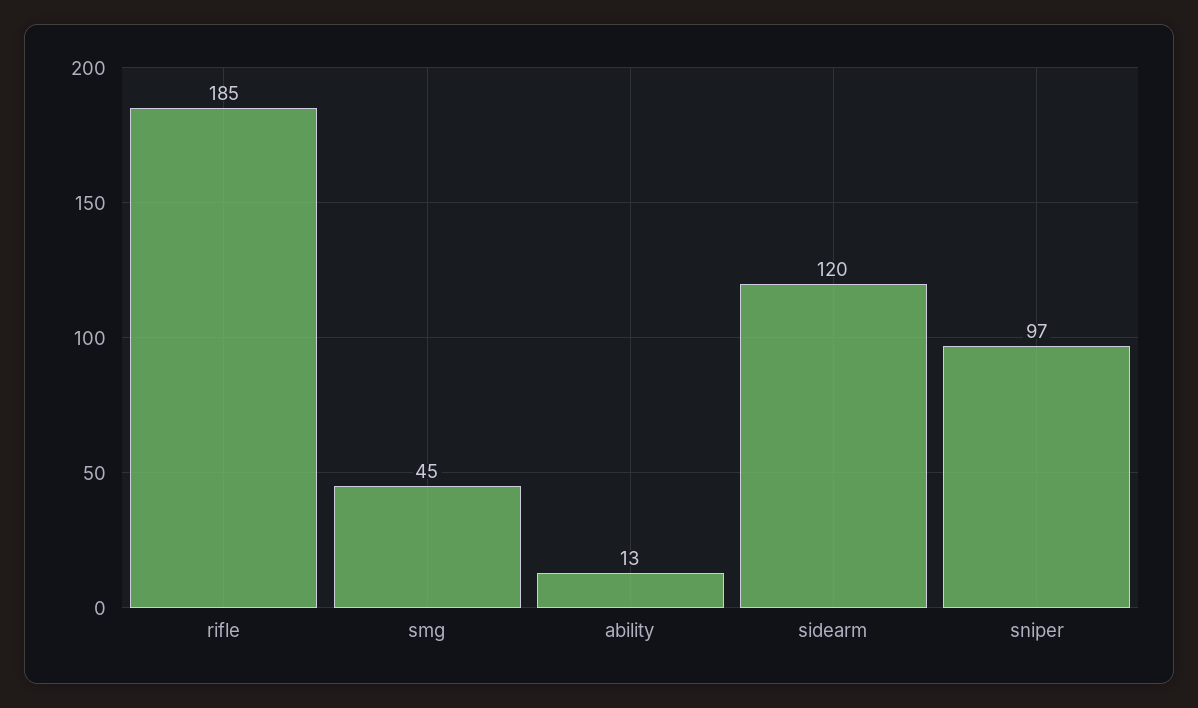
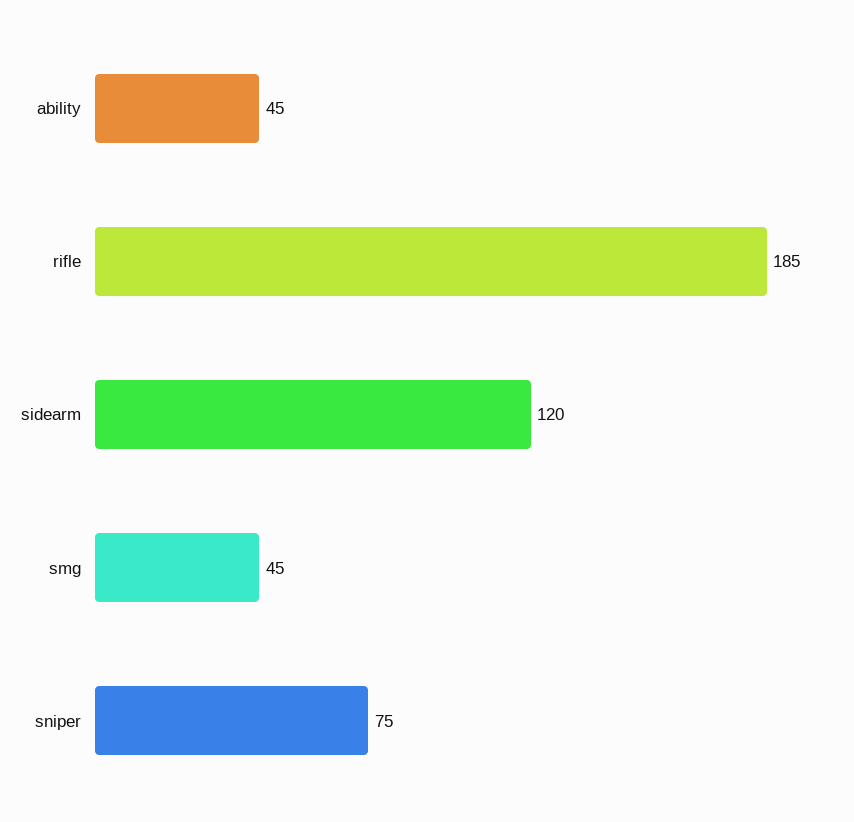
ability: 13 -> 45
sniper: 97 -> 75

